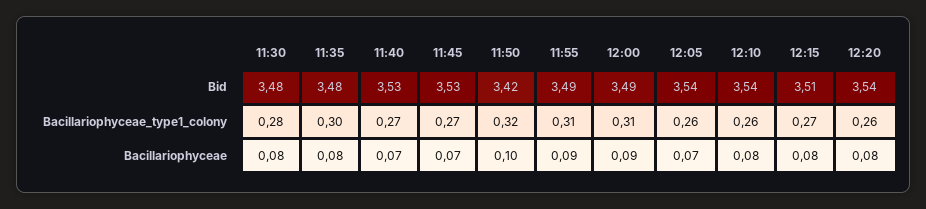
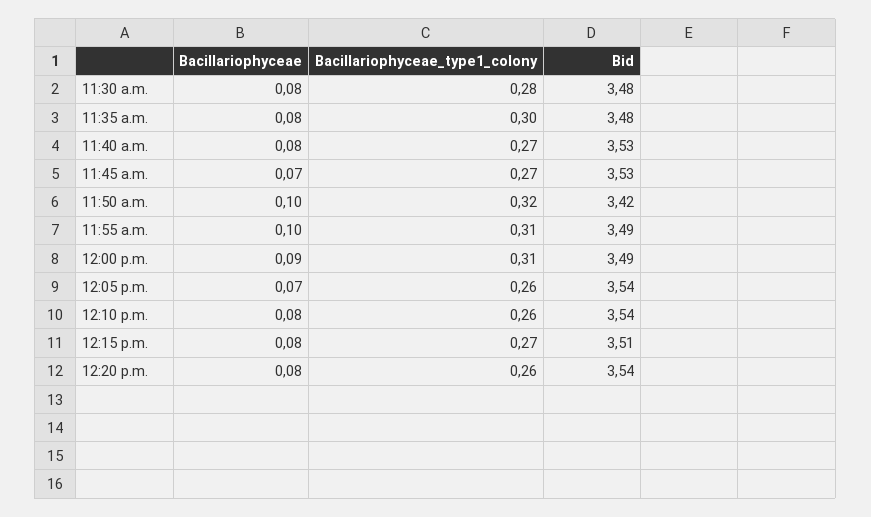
11:40, Bacillariophyceae: 0.07 -> 0.08
11:55, Bacillariophyceae: 0.09 -> 0.1

